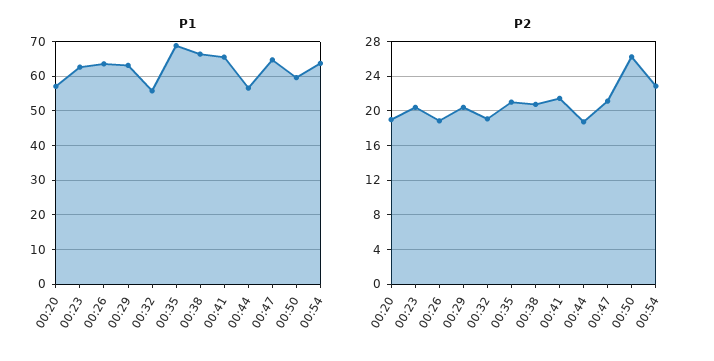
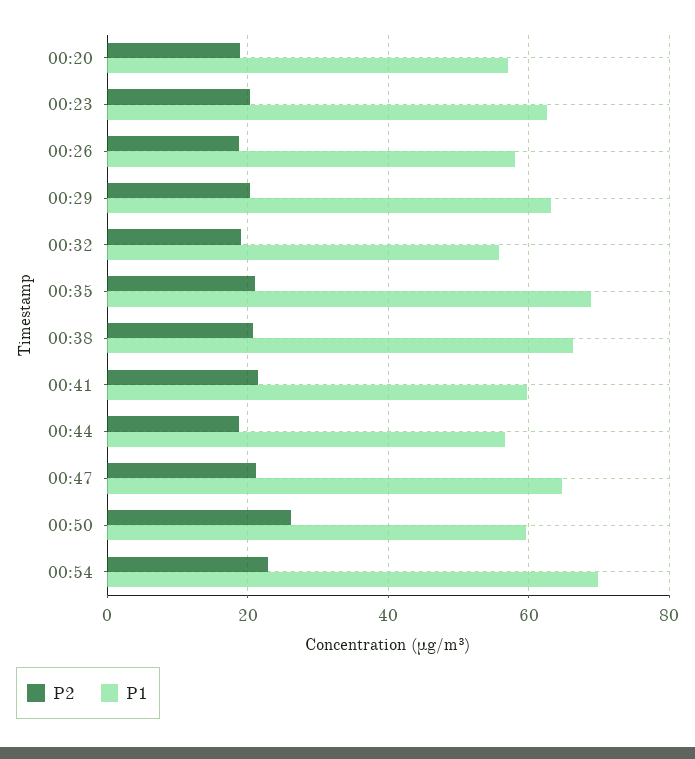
P1, 00:26: 64 -> 58
P1, 00:41: 66 -> 60
P1, 00:54: 64 -> 70

